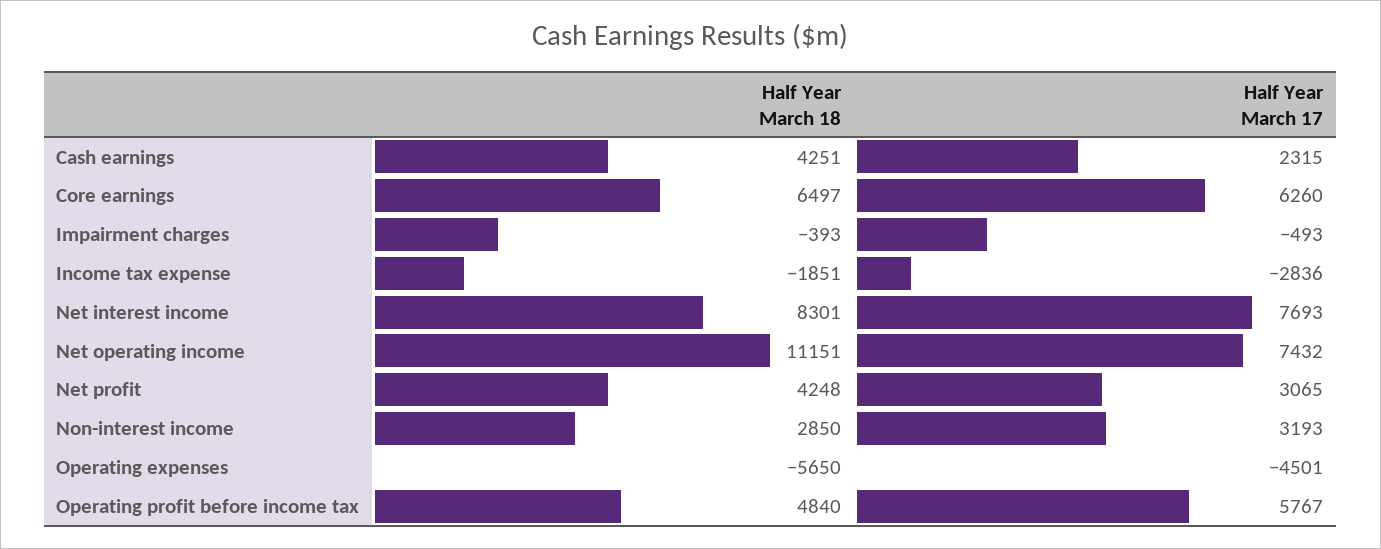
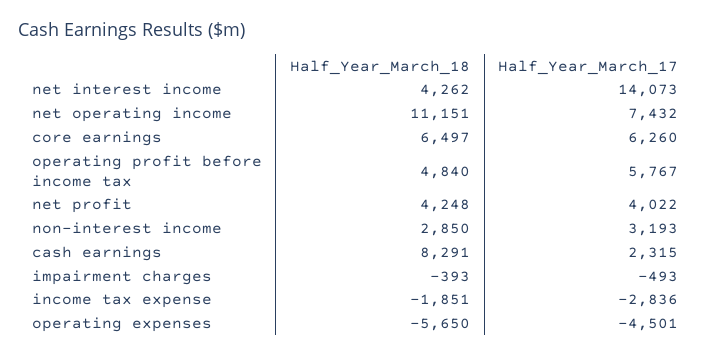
Half Year March 18, Cash earnings: 4251 -> 8291
Half Year March 18, Net interest income: 8301 -> 4262
Half Year March 17, Net interest income: 7693 -> 14073
Half Year March 17, Net profit: 3065 -> 4022

